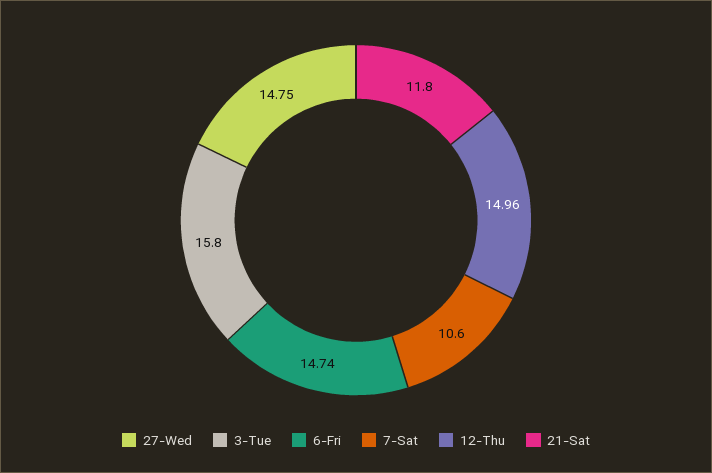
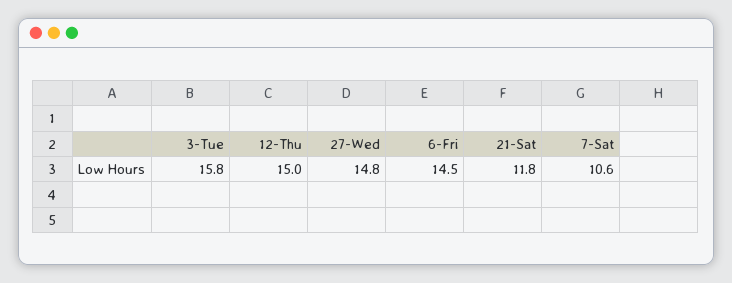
6-Fri: 14.74 -> 14.5

